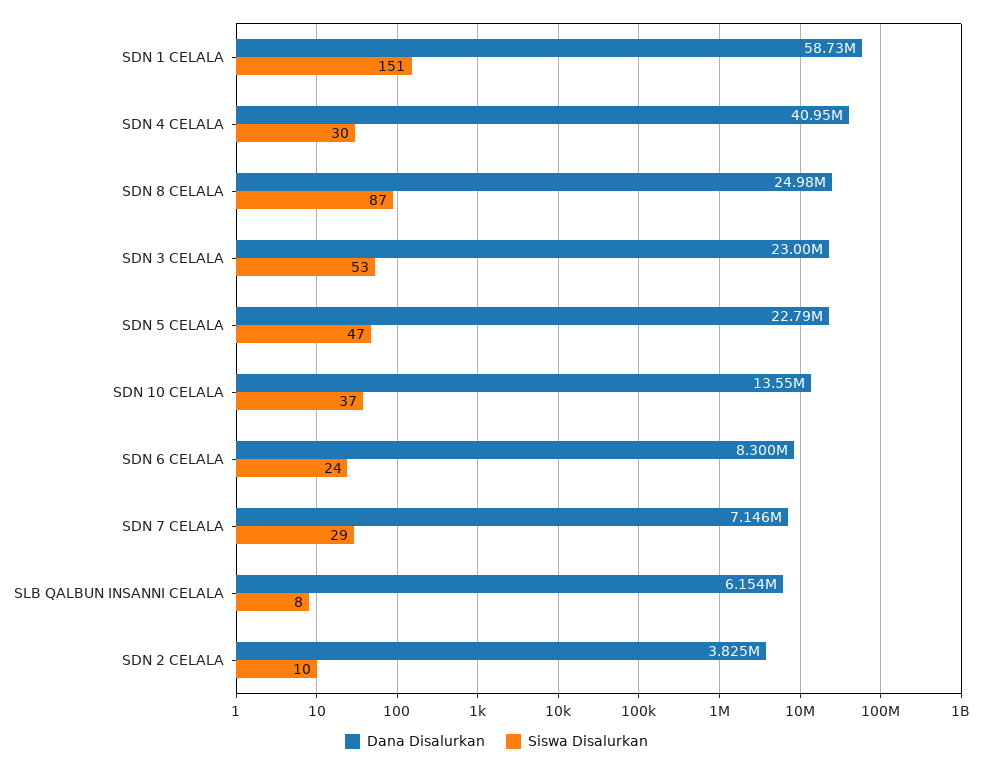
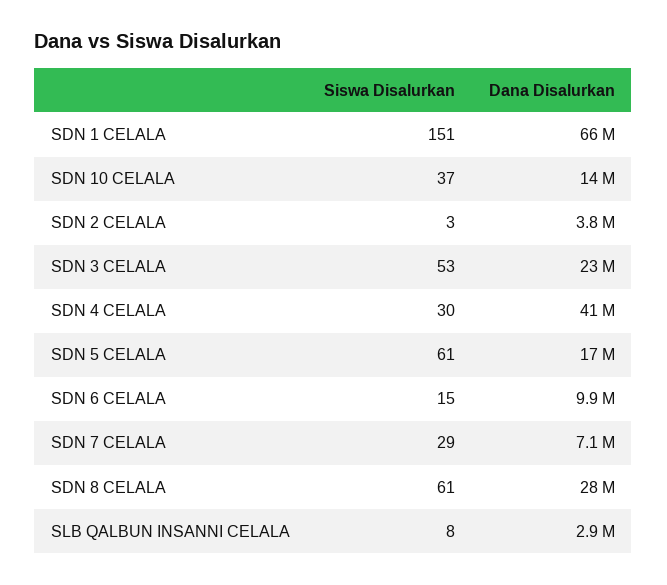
Dana Disalurkan, SDN 1 CELALA: 58730000 -> 66000000
Dana Disalurkan, SDN 8 CELALA: 24980000 -> 28000000
Siswa Disalurkan, SDN 8 CELALA: 87 -> 61
Dana Disalurkan, SDN 5 CELALA: 22790000 -> 17000000
Siswa Disalurkan, SDN 5 CELALA: 47 -> 61
Dana Disalurkan, SDN 6 CELALA: 8300000 -> 9900000
Siswa Disalurkan, SDN 6 CELALA: 24 -> 15
Dana Disalurkan, SLB QALBUN INSANNI CELALA: 6154000 -> 2900000
Siswa Disalurkan, SDN 2 CELALA: 10 -> 3

